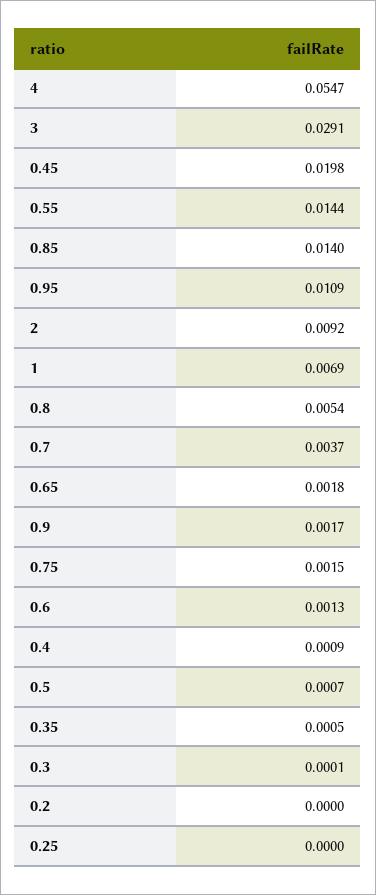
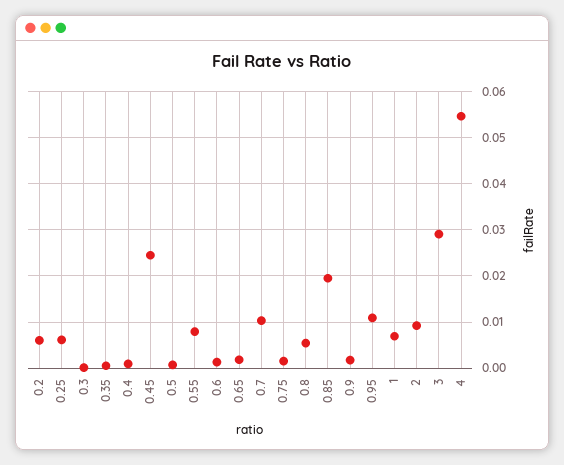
0.45: 0.0198 -> 0.024
0.55: 0.0144 -> 0.008
0.85: 0.014 -> 0.02
0.7: 0.0037 -> 0.01
0.2: 0 -> 0.006
0.25: 0 -> 0.006

